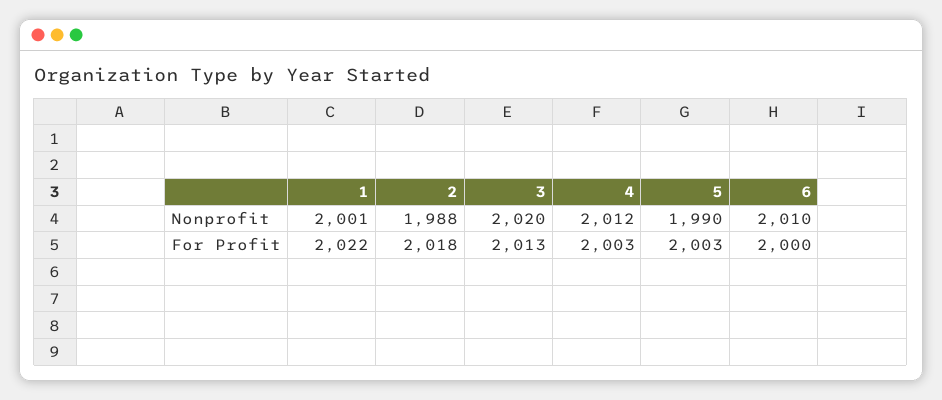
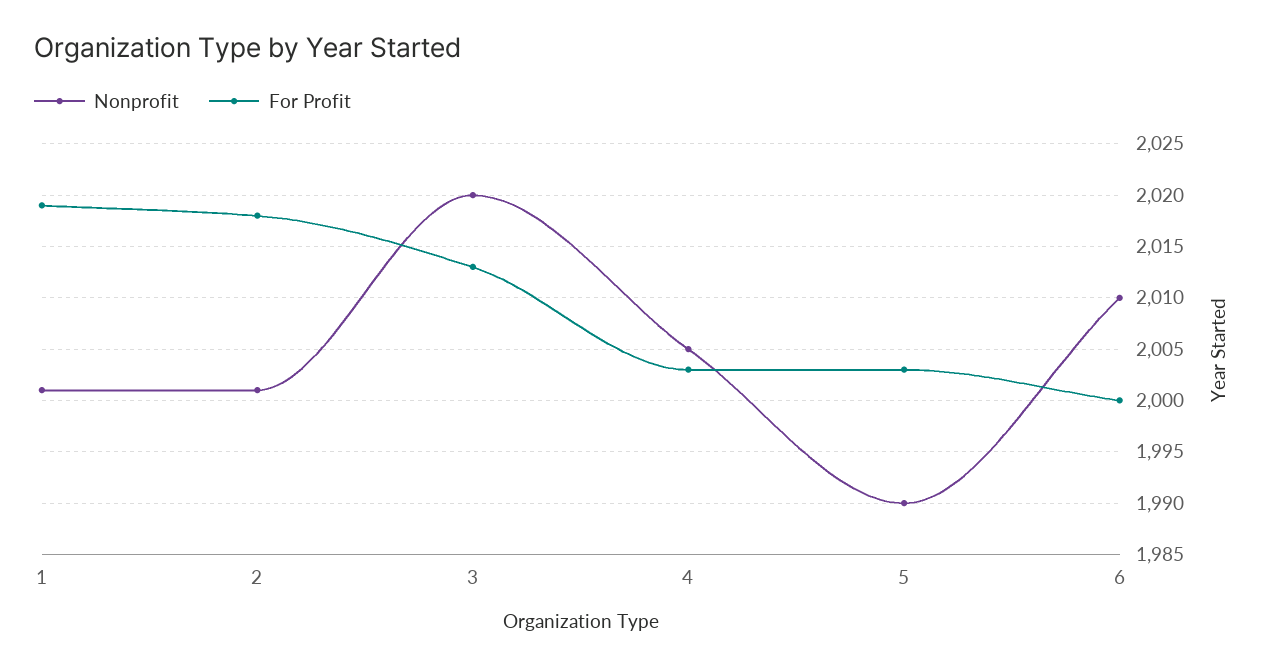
Nonprofit, 2: 1988 -> 2001
Nonprofit, 4: 2012 -> 2005
For Profit, 1: 2022 -> 2019

